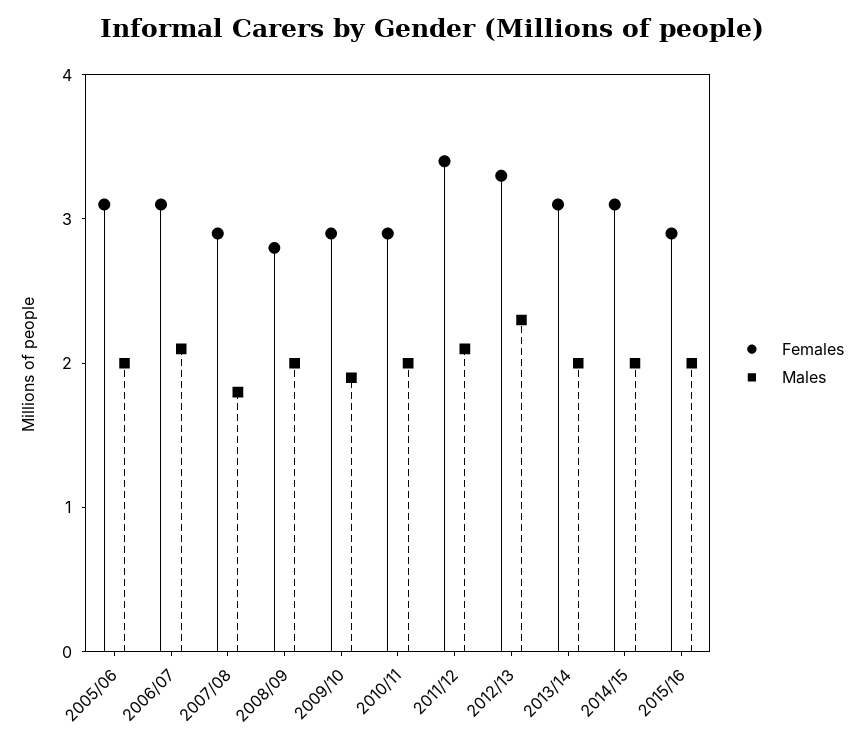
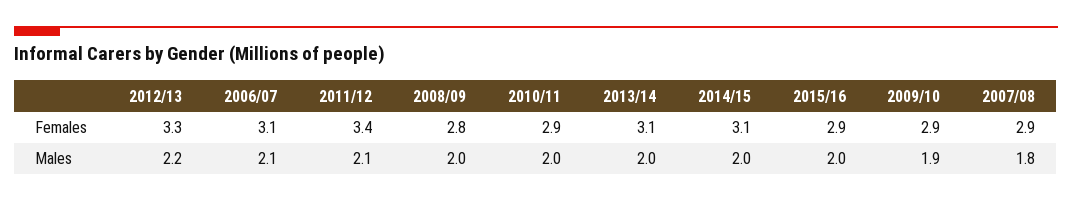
Females, 2005/06: 3.1 -> none
Males, 2005/06: 2 -> none
Males, 2012/13: 2.3 -> 2.2

